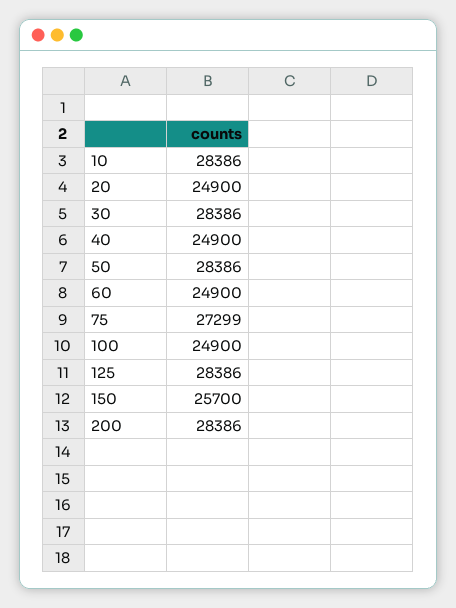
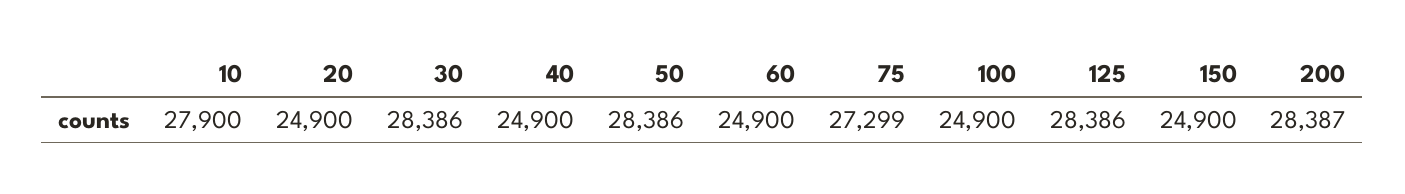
10: 28386 -> 27900
150: 25700 -> 24900
200: 28386 -> 28387

